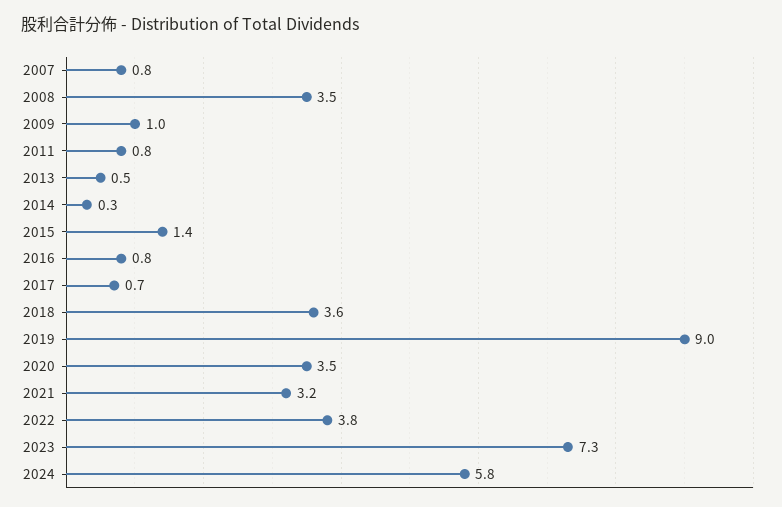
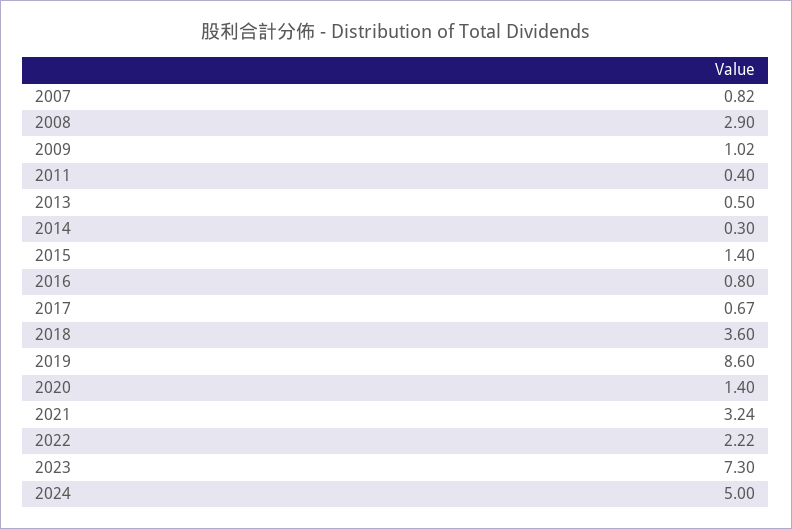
2008: 3.5 -> 2.9
2011: 0.8 -> 0.4
2019: 9 -> 8.6
2020: 3.5 -> 1.4
2022: 3.8 -> 2.22
2024: 5.8 -> 5

